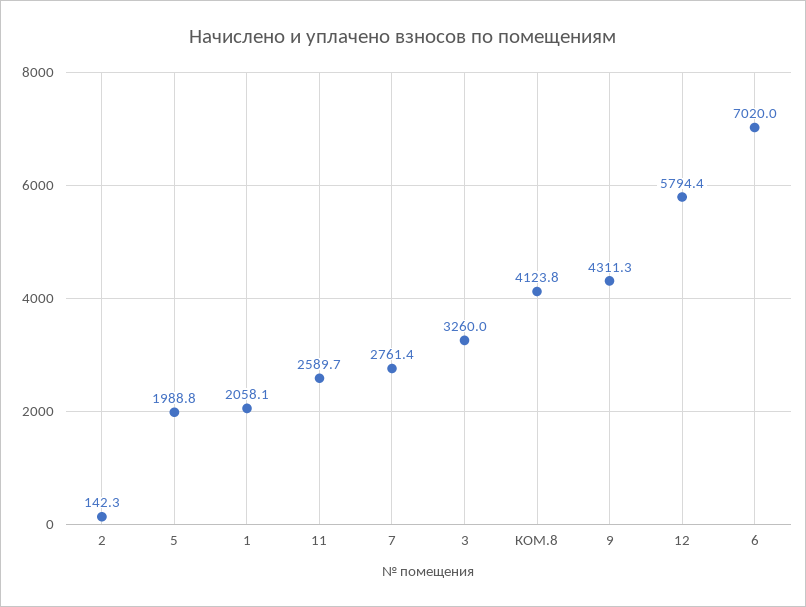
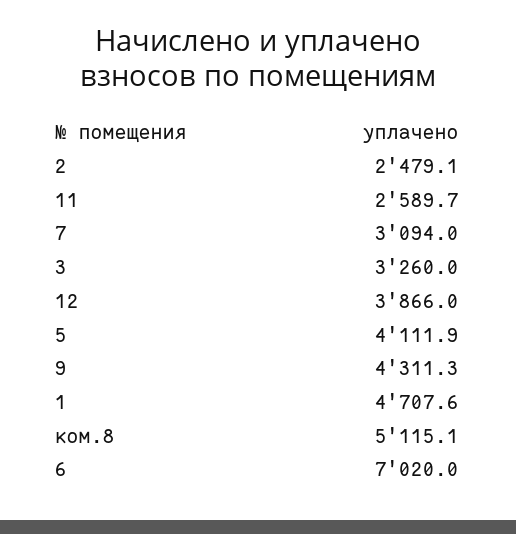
2: 142.3 -> 2479.1
5: 1988.8 -> 4111.9
1: 2058.1 -> 4707.6
7: 2761.4 -> 3094
КОМ.8: 4123.8 -> 5115.1
12: 5794.4 -> 3866

